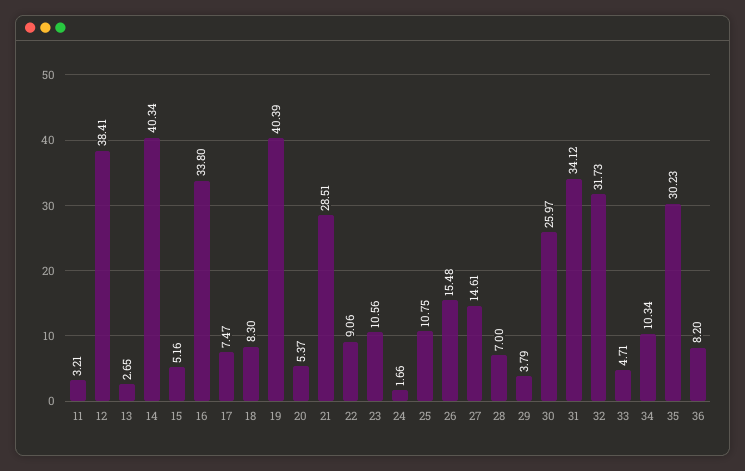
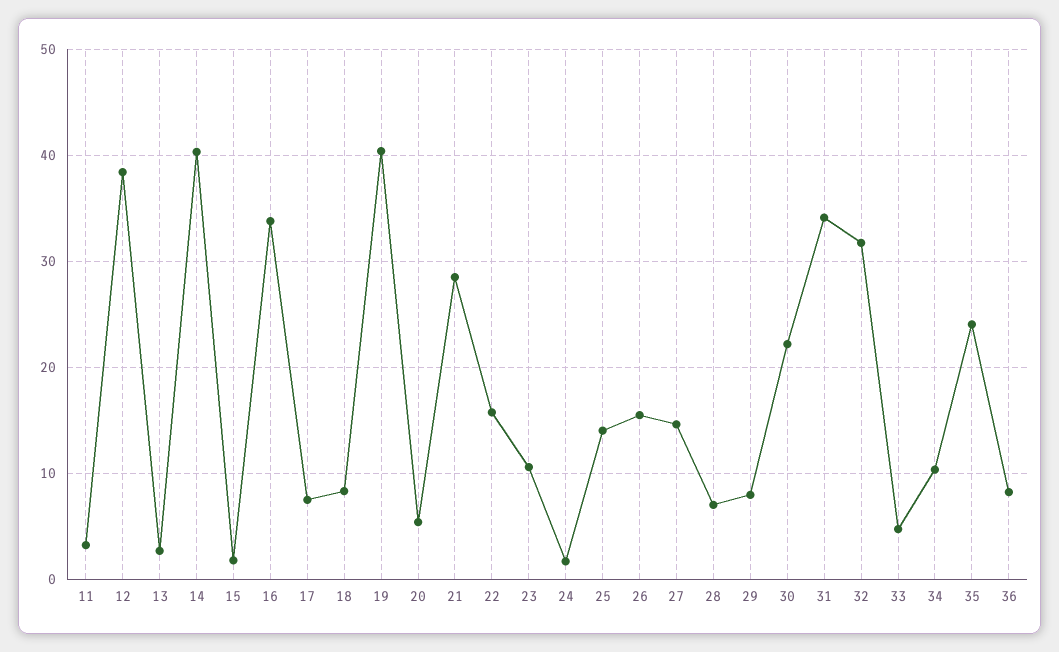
15: 5.16 -> 2
22: 9.06 -> 16
25: 10.75 -> 14
29: 3.79 -> 8
30: 25.97 -> 22
35: 30.23 -> 24

